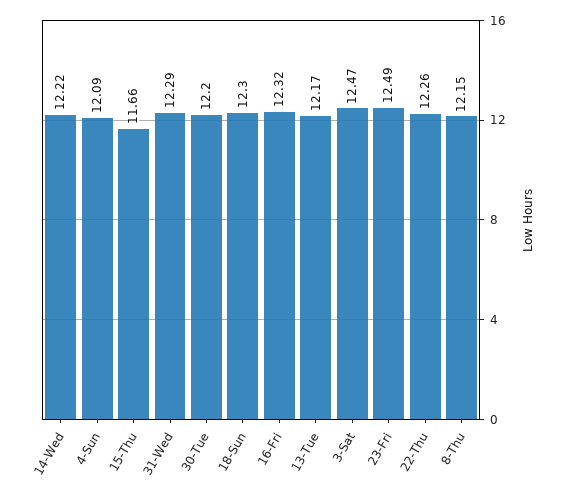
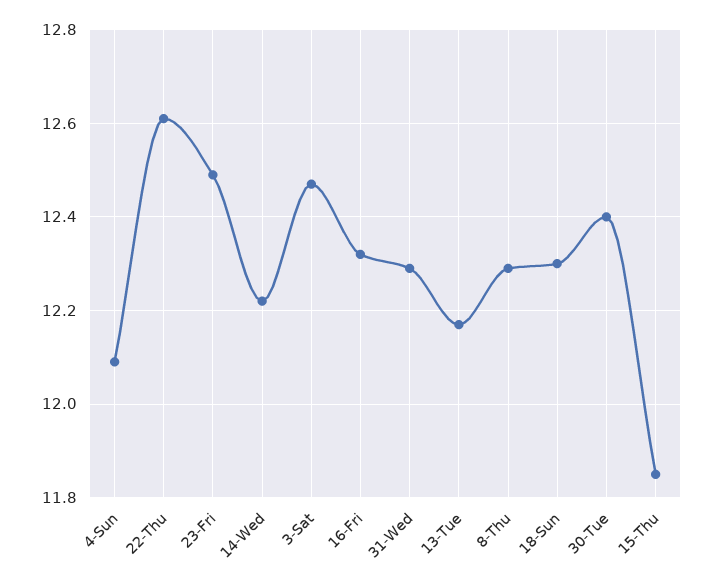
15-Thu: 11.66 -> 11.85
30-Tue: 12.2 -> 12.4
22-Thu: 12.26 -> 12.6
8-Thu: 12.15 -> 12.3

